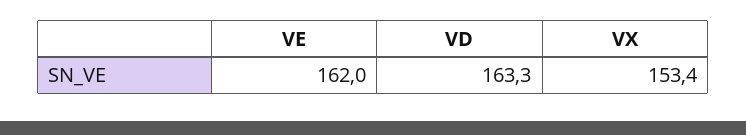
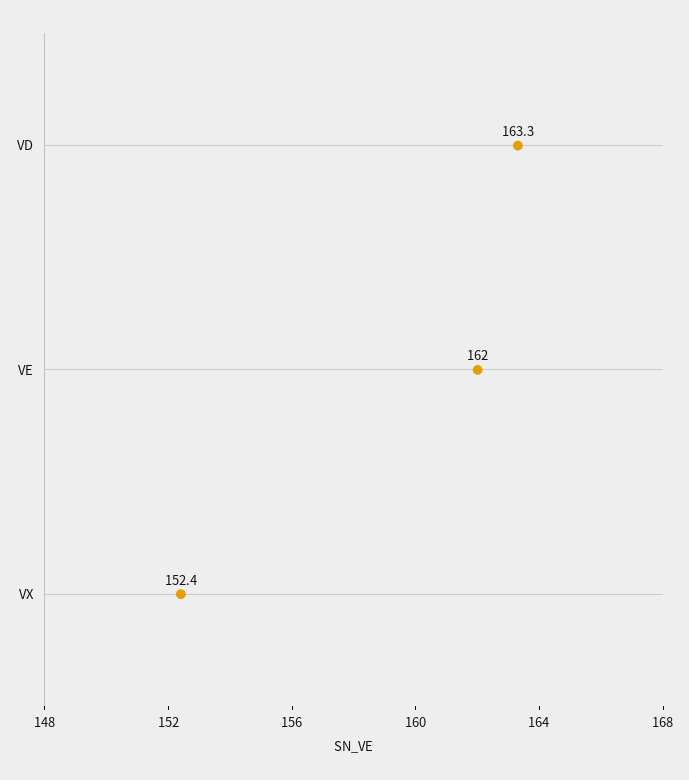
VX: 153.4 -> 152.4

